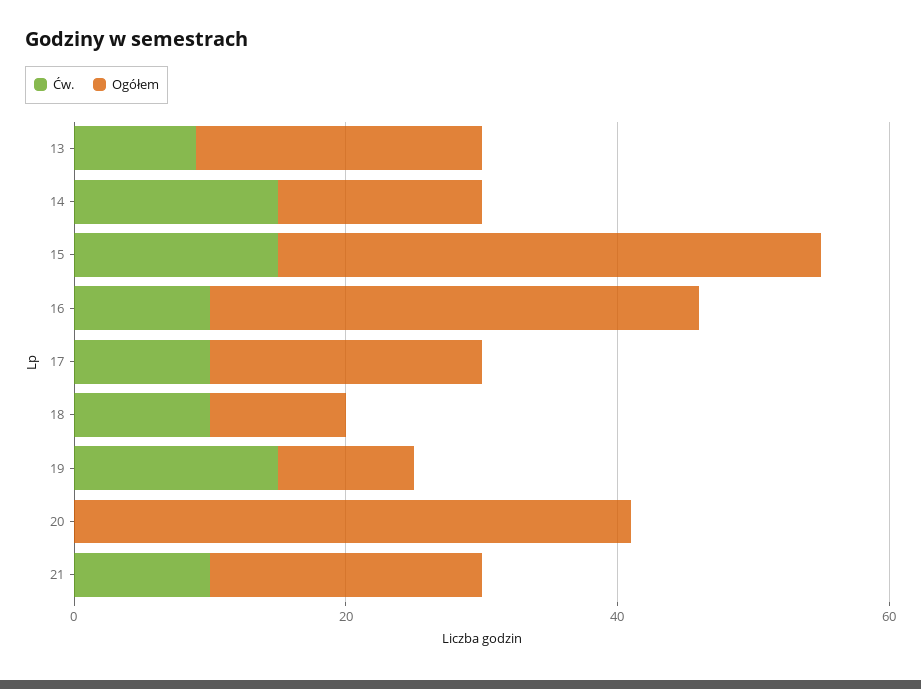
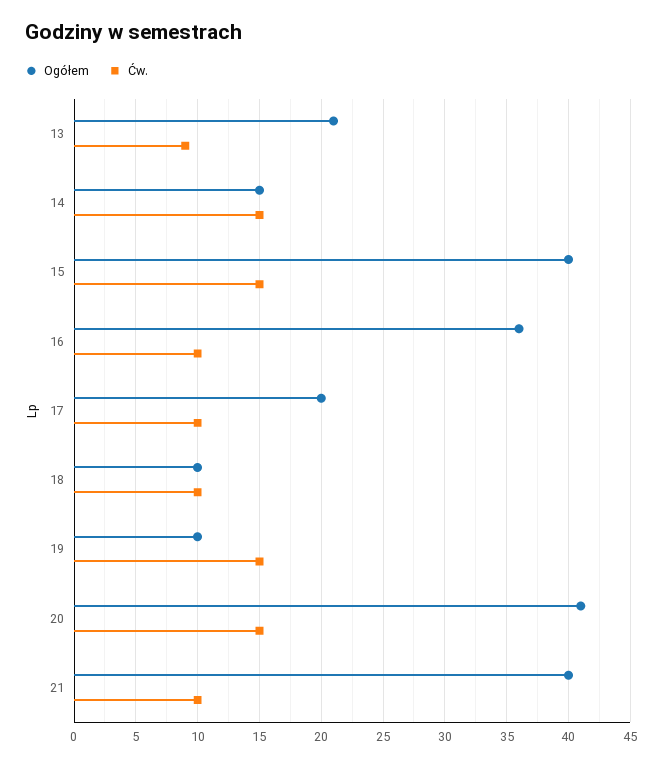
Ćw., 20: 0 -> 15
Ogółem, 21: 20 -> 40

